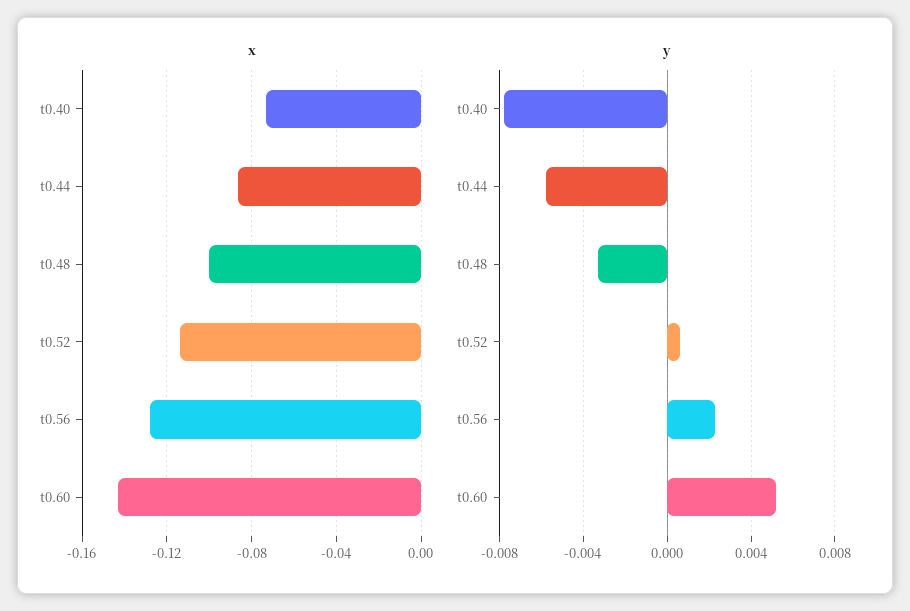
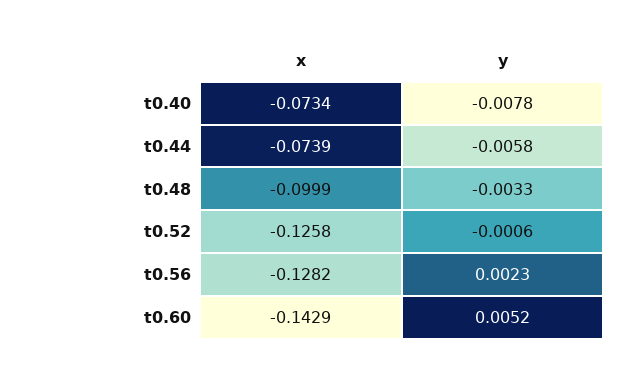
x, t0.44: -0.085 -> -0.0739
x, t0.52: -0.115 -> -0.1258
y, t0.52: 0.0005 -> -0.0006

